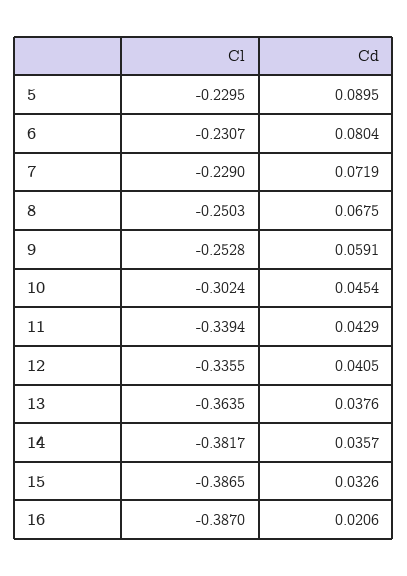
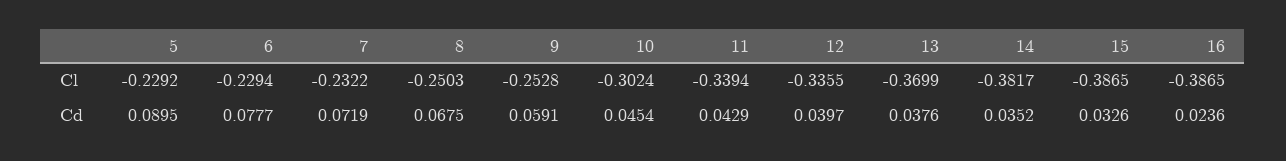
Cl, 5: -0.2295 -> -0.2292
Cl, 6: -0.2307 -> -0.2294
Cd, 6: 0.0804 -> 0.0777
Cl, 7: -0.229 -> -0.2322
Cd, 12: 0.0405 -> 0.0397
Cl, 13: -0.3635 -> -0.3699
Cd, 14: 0.0357 -> 0.0352
Cl, 16: -0.387 -> -0.3865
Cd, 16: 0.0206 -> 0.0236

